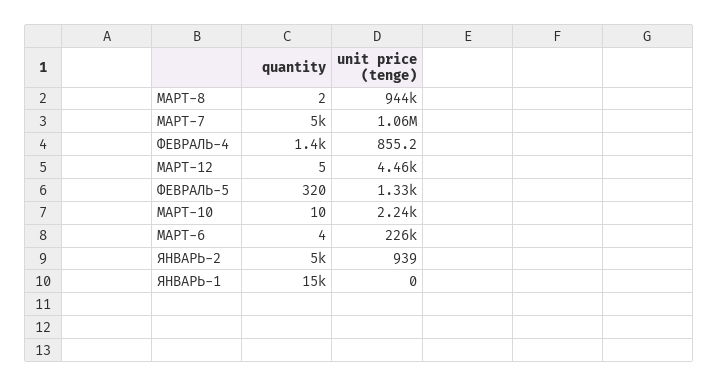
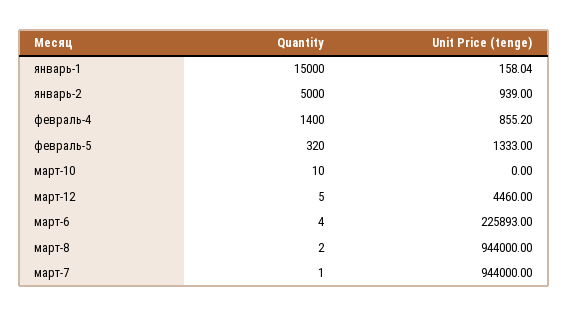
quantity, МАРТ-7: 5000 -> 1
unit price (tenge), МАРТ-7: 1060000 -> 944000
unit price (tenge), МАРТ-10: 2240 -> 0
unit price (tenge), ЯНВАРЬ-1: 0 -> 158.04

